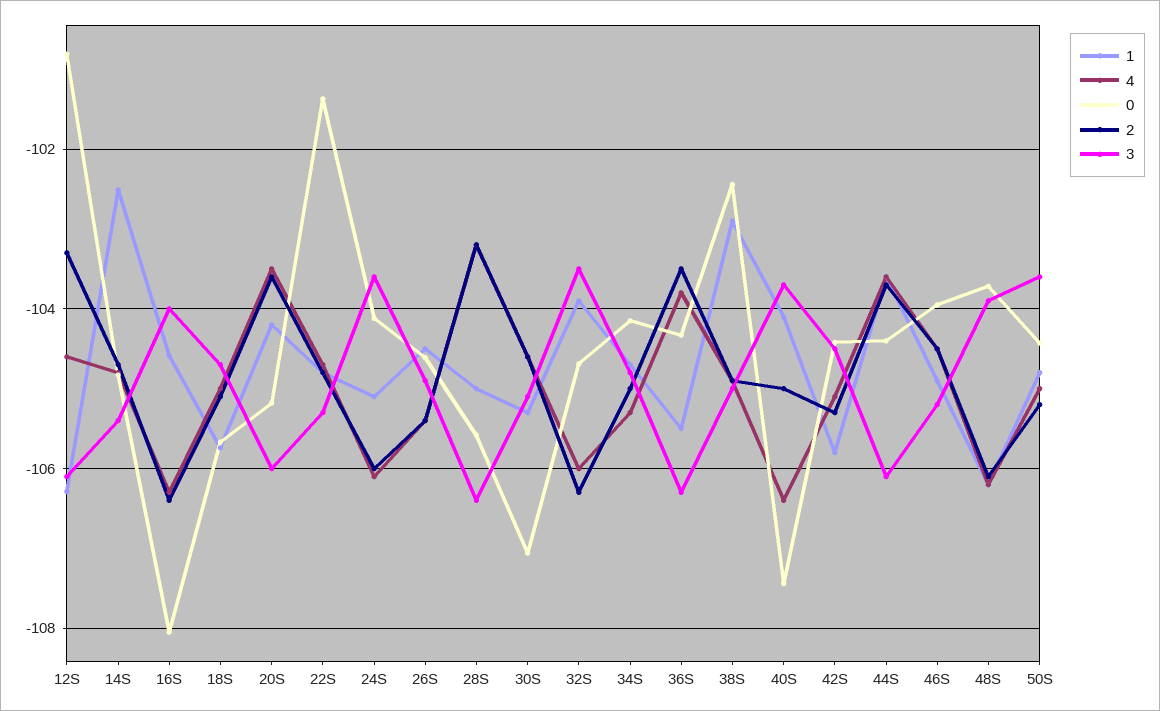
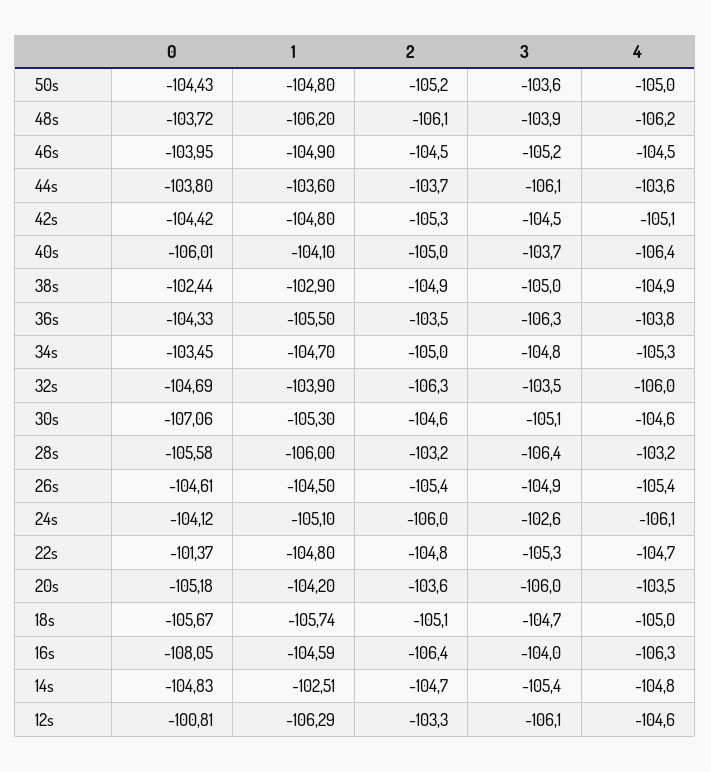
3, 24S: -103.6 -> -102.6
1, 28S: -105 -> -106
0, 34S: -104.2 -> -103.45
0, 40S: -107.4 -> -106.01
1, 42S: -105.8 -> -104.8
0, 44S: -104.4 -> -103.8

